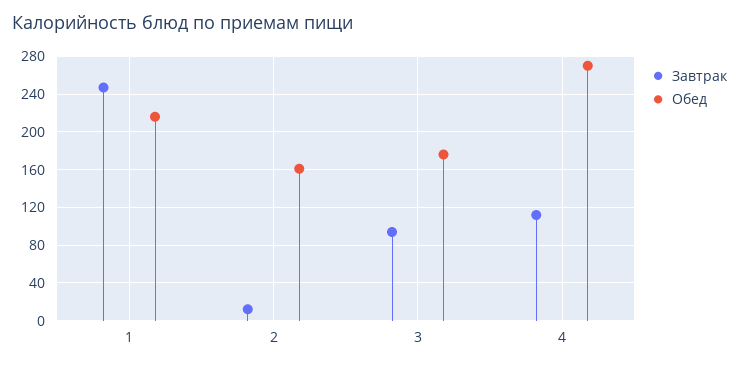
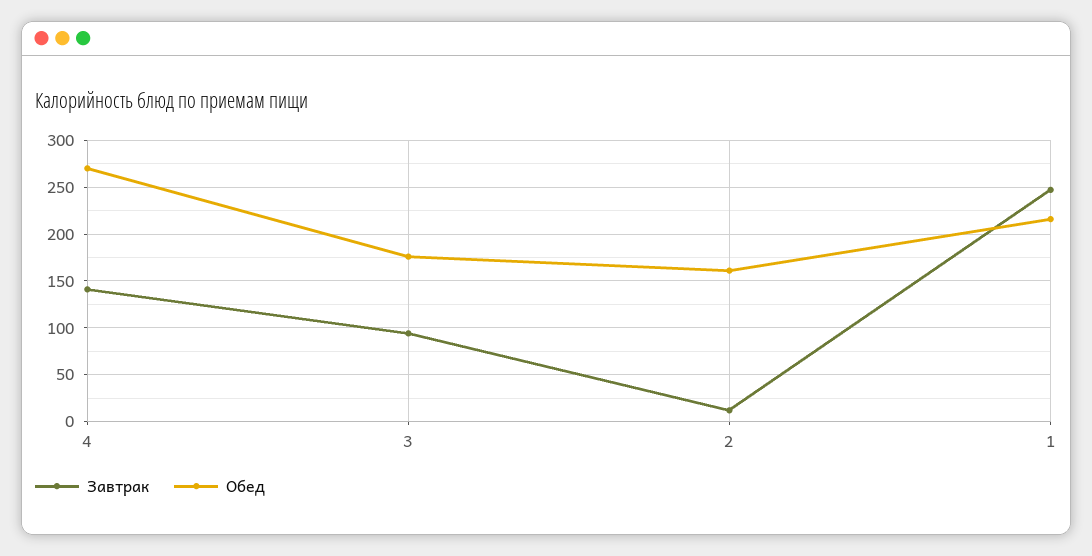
Завтрак, 4: 110 -> 140

